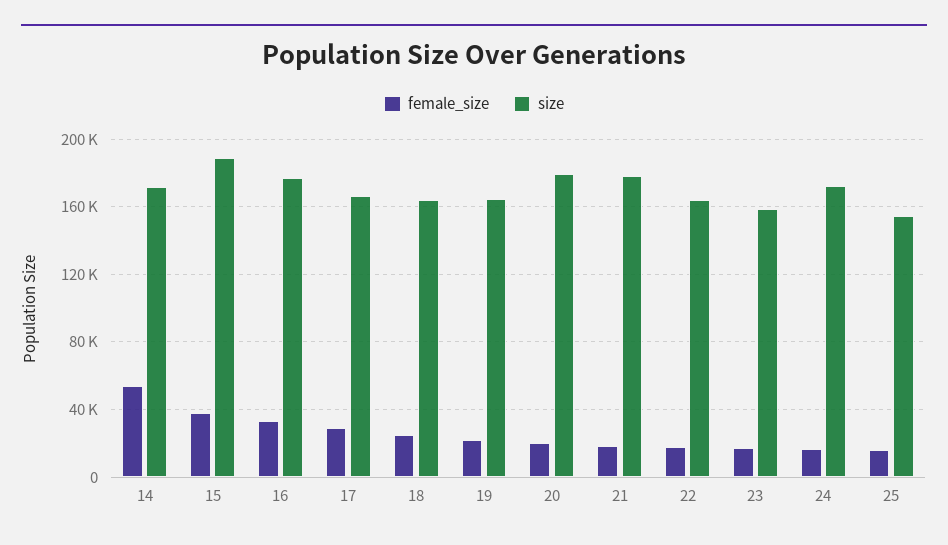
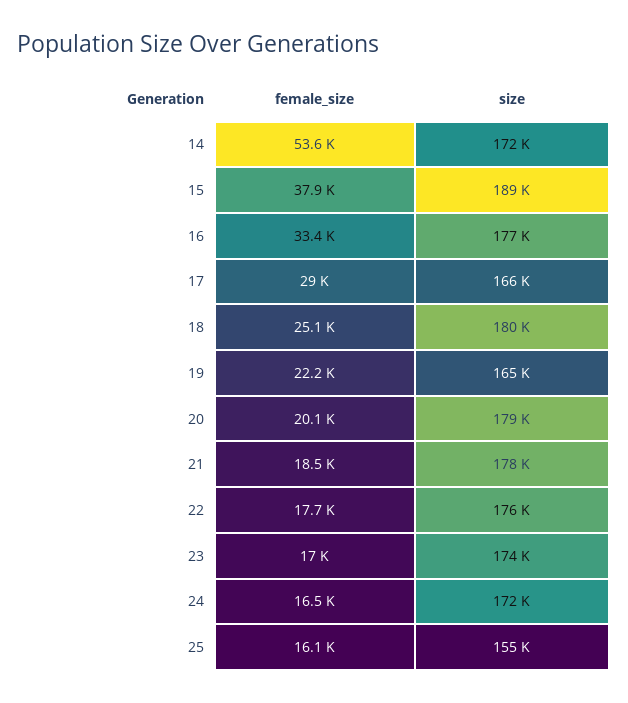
size, 18: 165000 -> 180000
size, 22: 165000 -> 176000
size, 23: 160000 -> 174000

